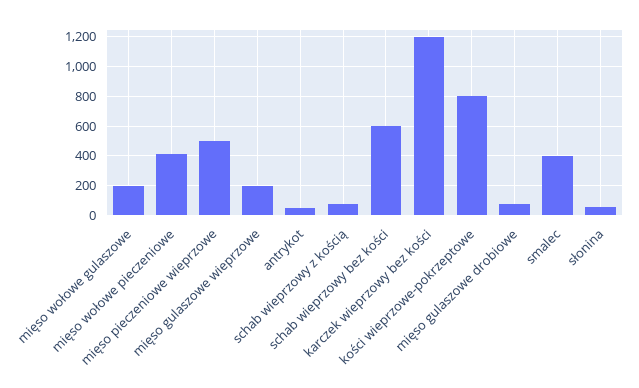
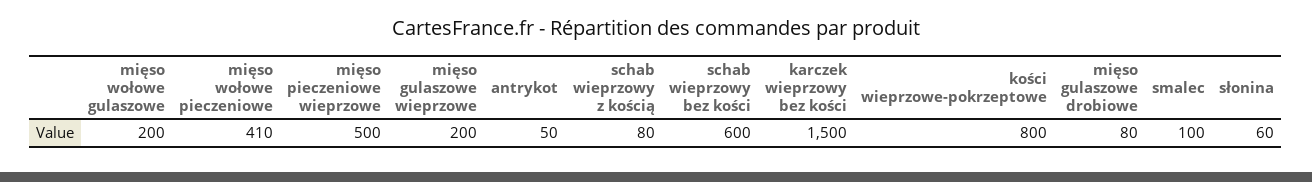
karczek wieprzowy bez kości: 1200 -> 1500
smalec: 400 -> 100

